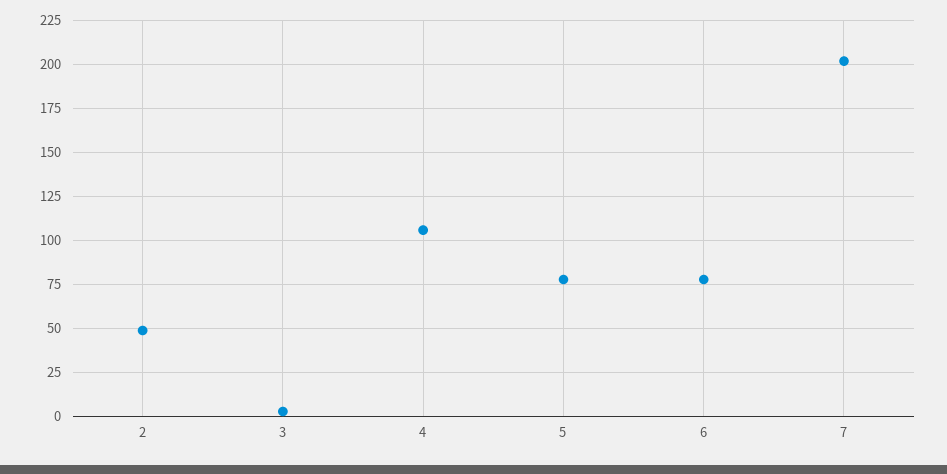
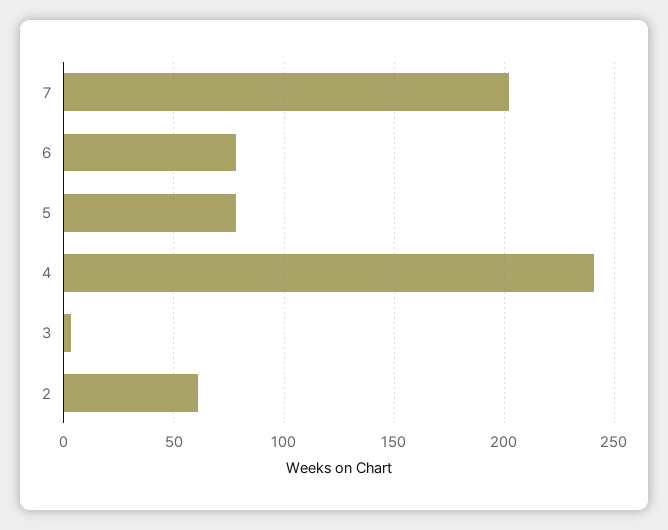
2: 50 -> 60
4: 105 -> 240

